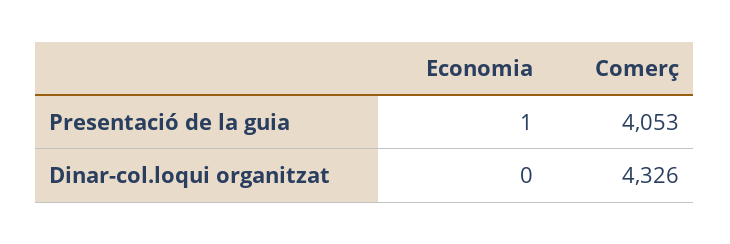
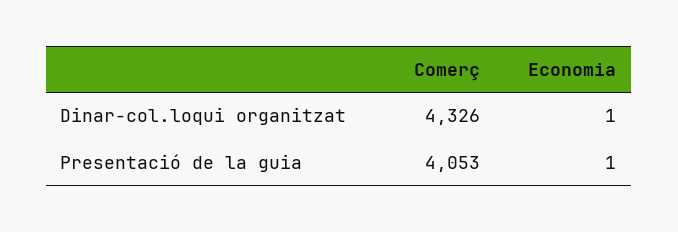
Economia, Dinar-col.loqui organitzat: 0 -> 1

